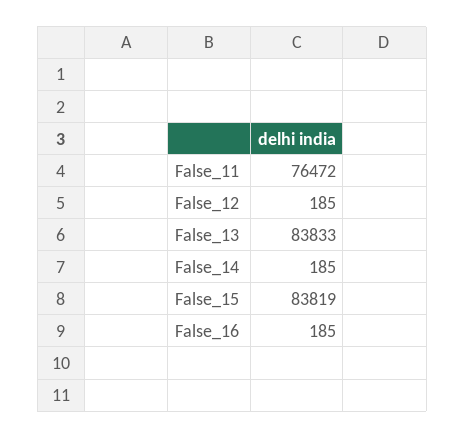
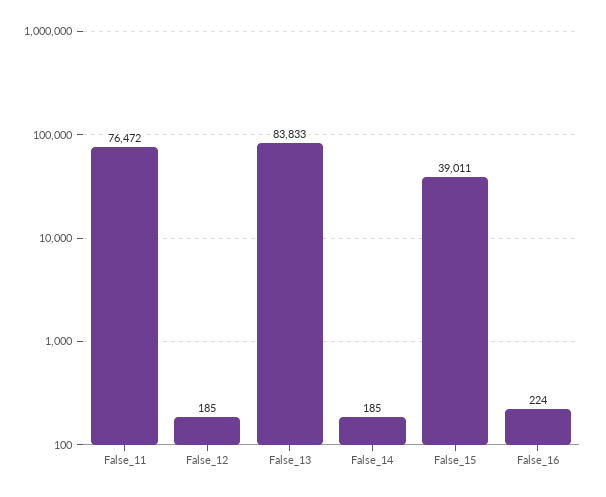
False_15: 83819 -> 39011
False_16: 185 -> 224

